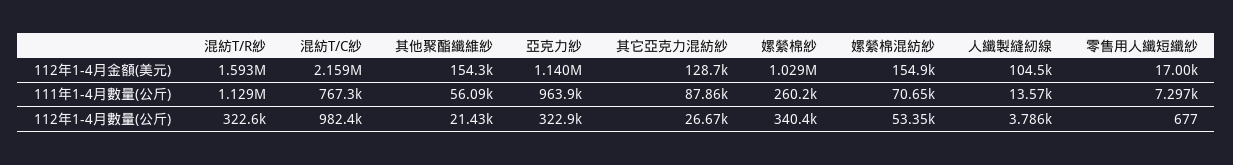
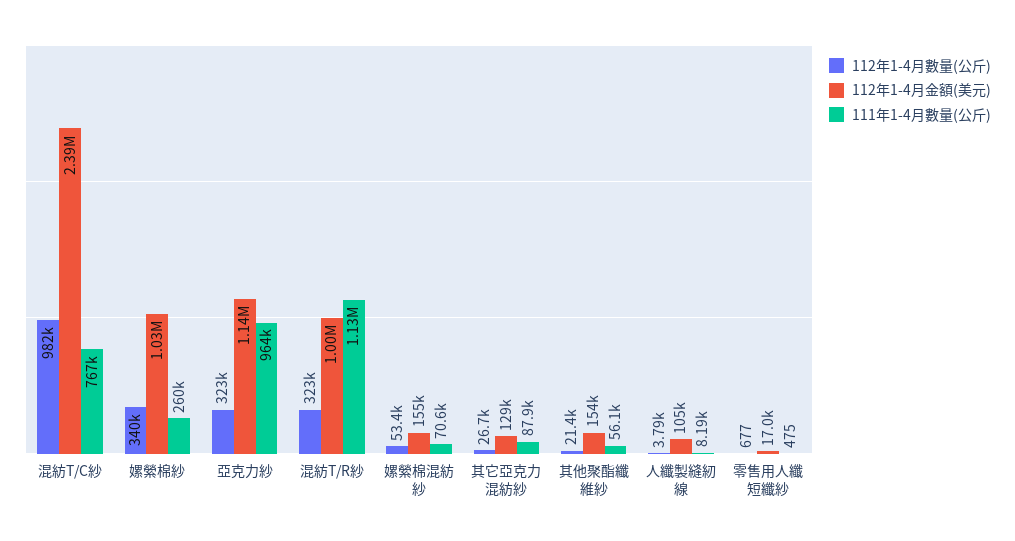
112年1-4月金額(美元), 混紡T/R紗: 1593000 -> 1000000
112年1-4月金額(美元), 混紡T/C紗: 2159000 -> 2390000
111年1-4月數量(公斤), 人纖製縫紉線: 13570 -> 8190
111年1-4月數量(公斤), 零售用人纖短纖紗: 7297 -> 475

